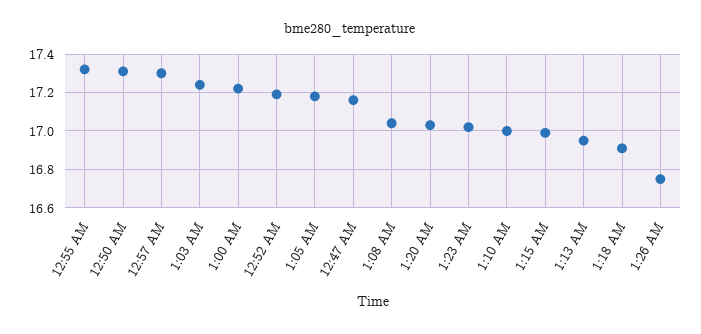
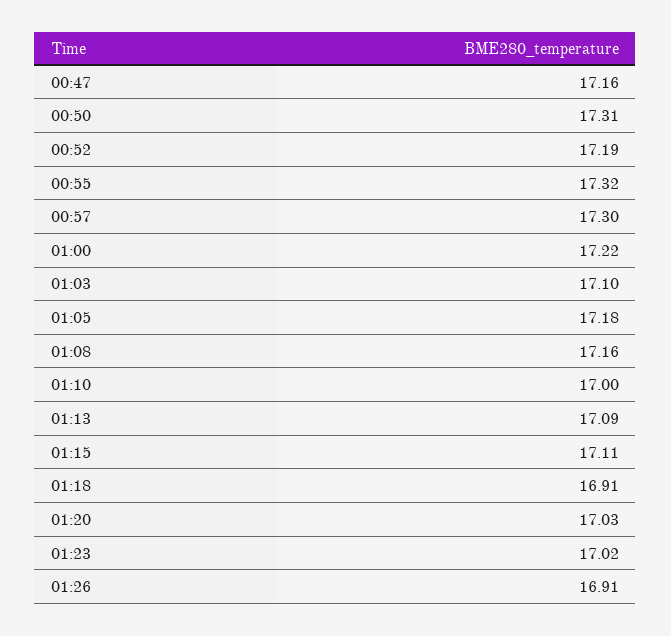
1:03 AM: 17.25 -> 17.1
1:08 AM: 17.05 -> 17.16
1:15 AM: 17 -> 17.11
1:13 AM: 16.95 -> 17.09
1:26 AM: 16.75 -> 16.91

